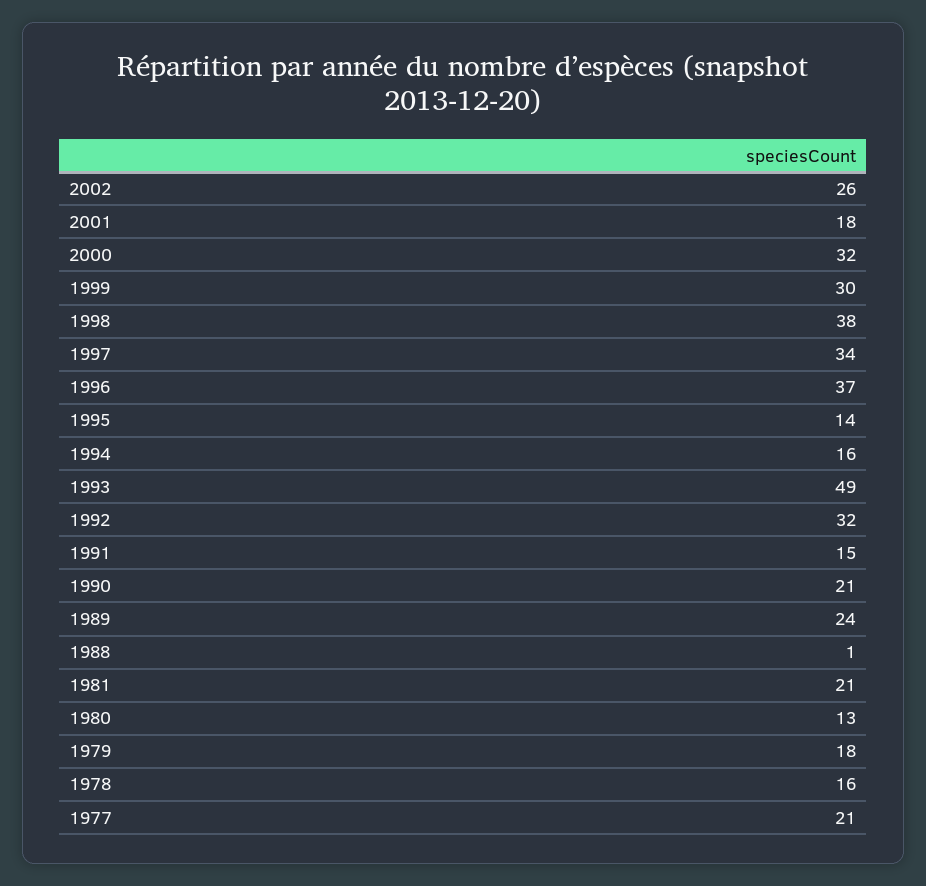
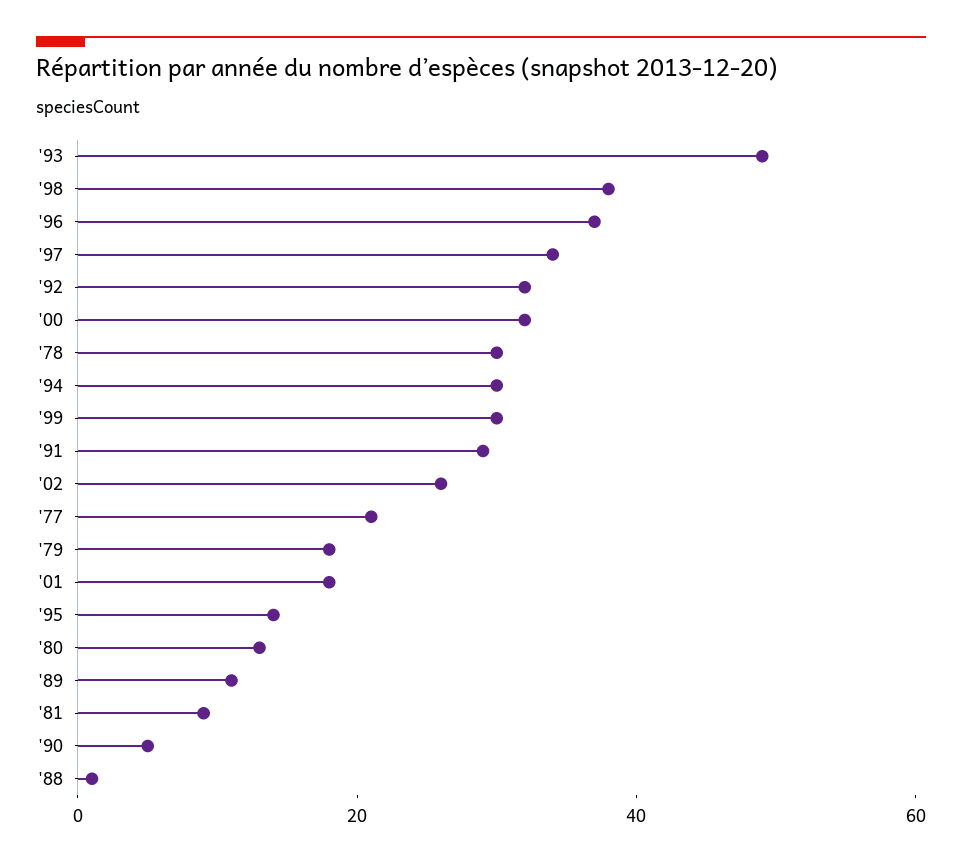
1994: 16 -> 30
1991: 15 -> 30
1990: 21 -> 5
1989: 24 -> 10
1981: 21 -> 10
1978: 16 -> 30

